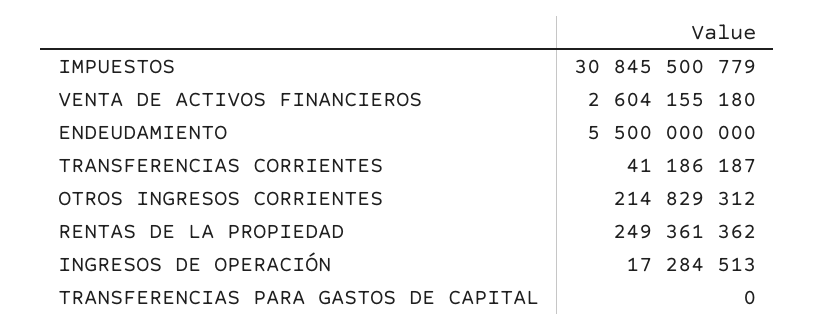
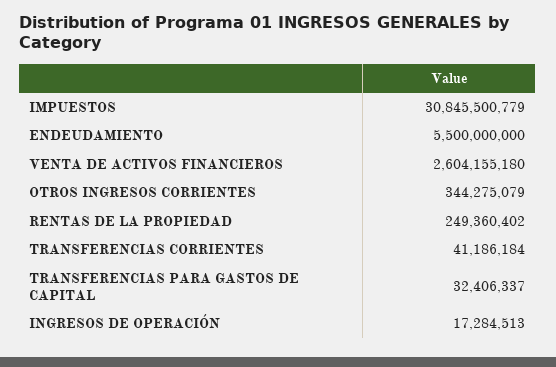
TRANSFERENCIAS CORRIENTES: 41186187 -> 41186184
OTROS INGRESOS CORRIENTES: 214829312 -> 344275079
RENTAS DE LA PROPIEDAD: 249361362 -> 249360402
TRANSFERENCIAS PARA GASTOS DE CAPITAL: 0 -> 32406337

